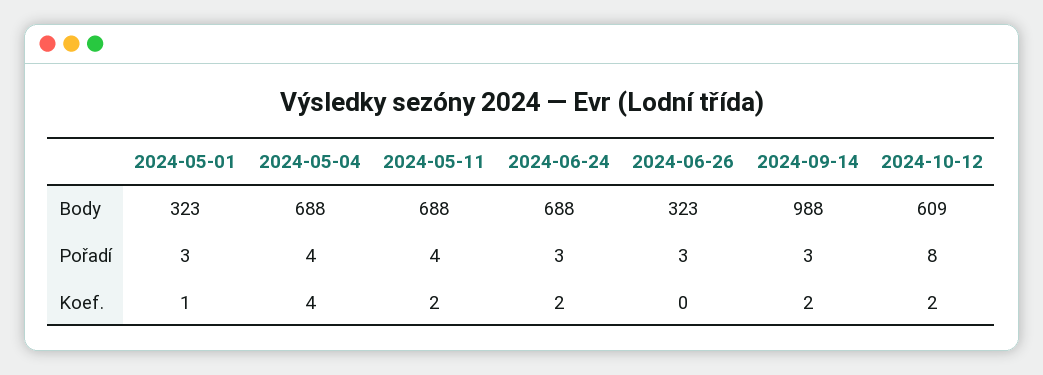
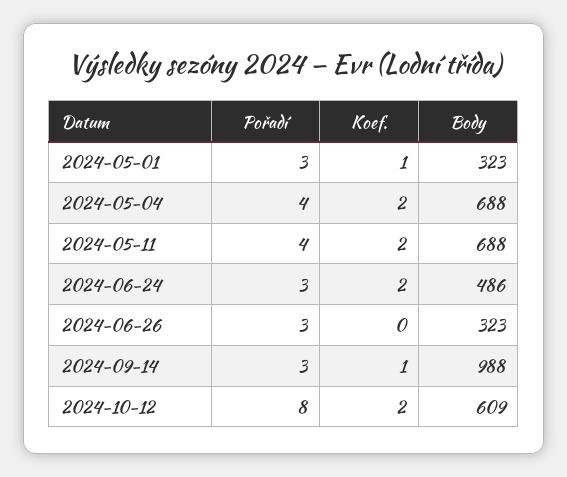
2024-06-24, Body: 688 -> 486
2024-05-04, Koef.: 4 -> 2
2024-09-14, Koef.: 2 -> 1

